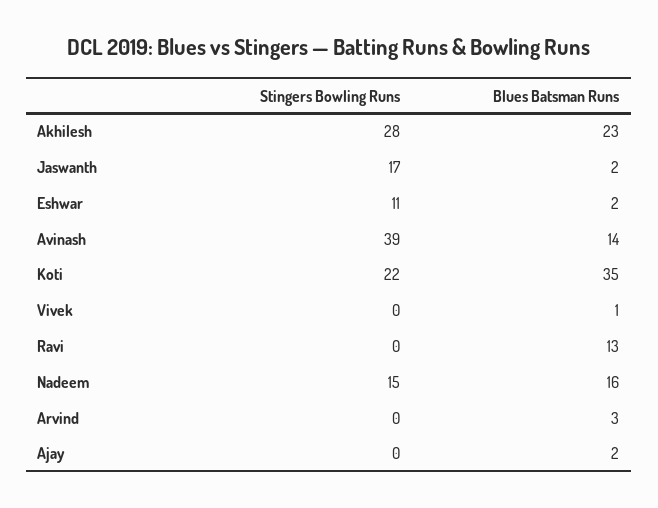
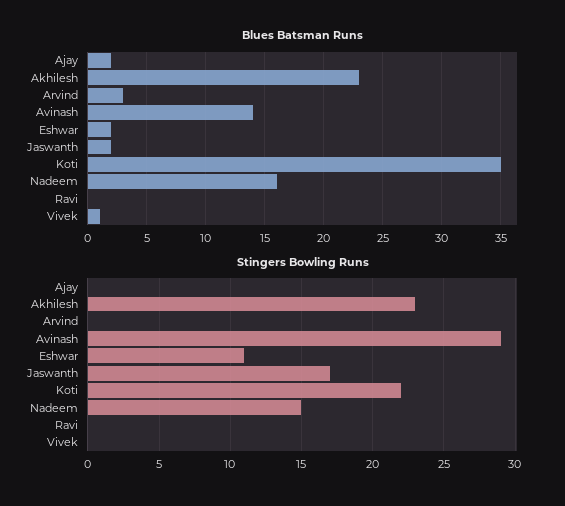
Stingers Bowling Runs, Akhilesh: 28 -> 23
Stingers Bowling Runs, Avinash: 39 -> 29
Blues Batsman Runs, Ravi: 13 -> 0

